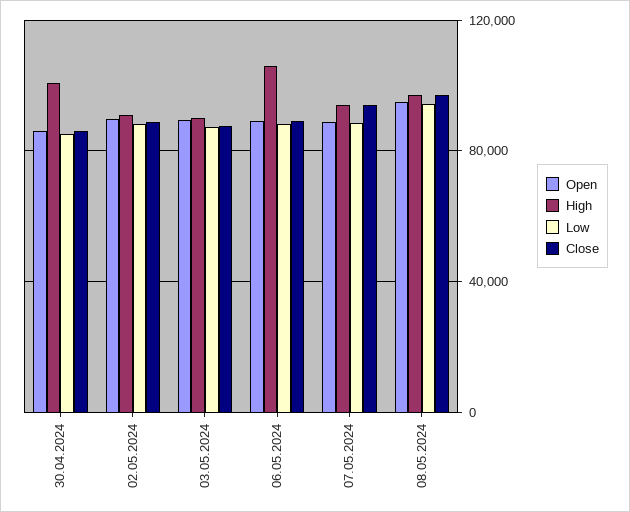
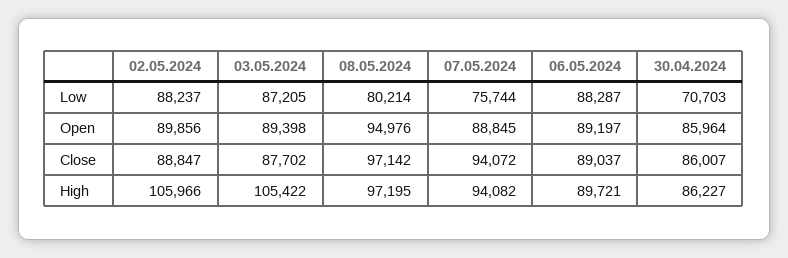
High, 30.04.2024: 100000 -> 86227
Low, 30.04.2024: 85000 -> 70703
High, 02.05.2024: 90000 -> 105966
High, 03.05.2024: 90000 -> 105422
High, 06.05.2024: 105000 -> 89721
Low, 07.05.2024: 90000 -> 75744
Low, 08.05.2024: 95000 -> 80214

